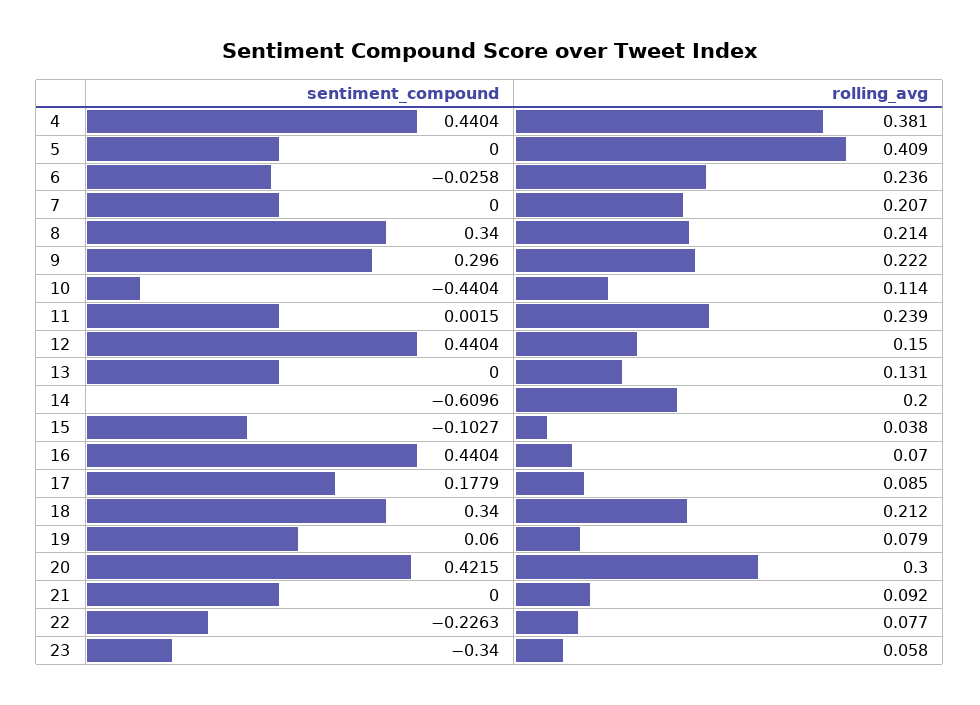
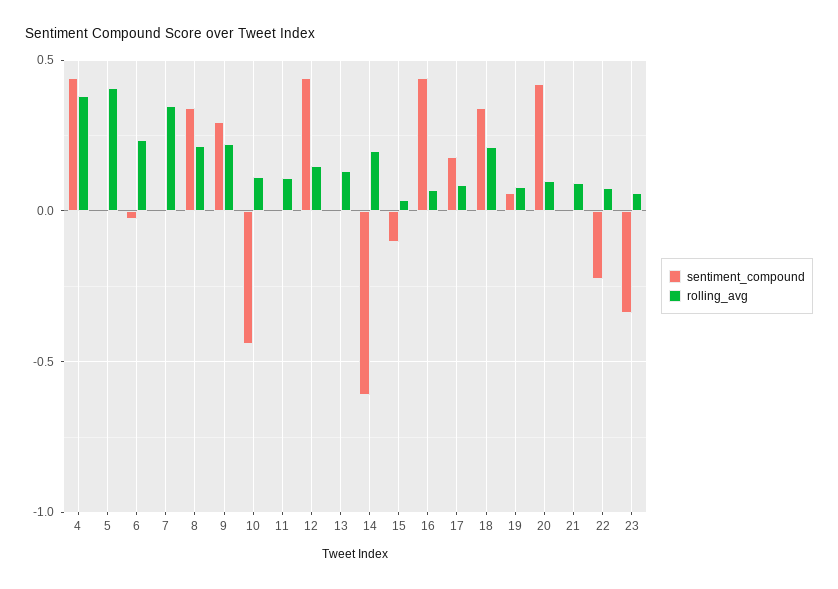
rolling_avg, 7: 0.207 -> 0.35
rolling_avg, 11: 0.239 -> 0.1
rolling_avg, 20: 0.3 -> 0.1

